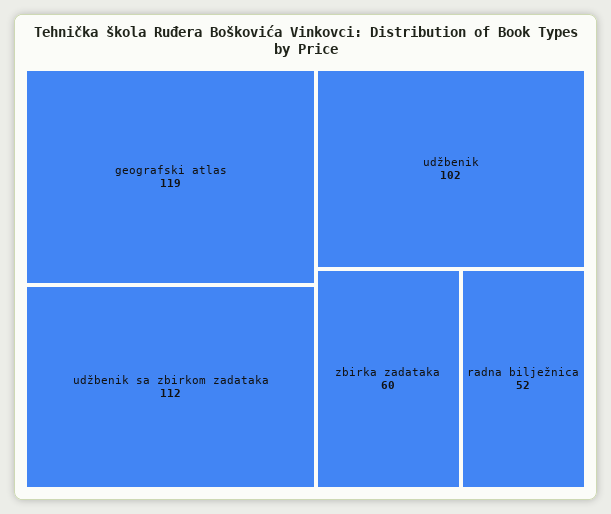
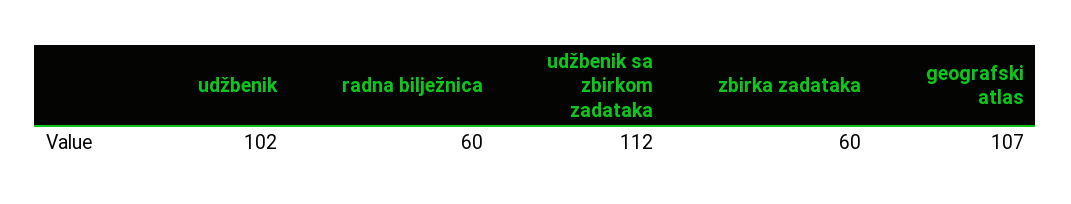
geografski atlas: 119 -> 107
radna bilježnica: 52 -> 60

